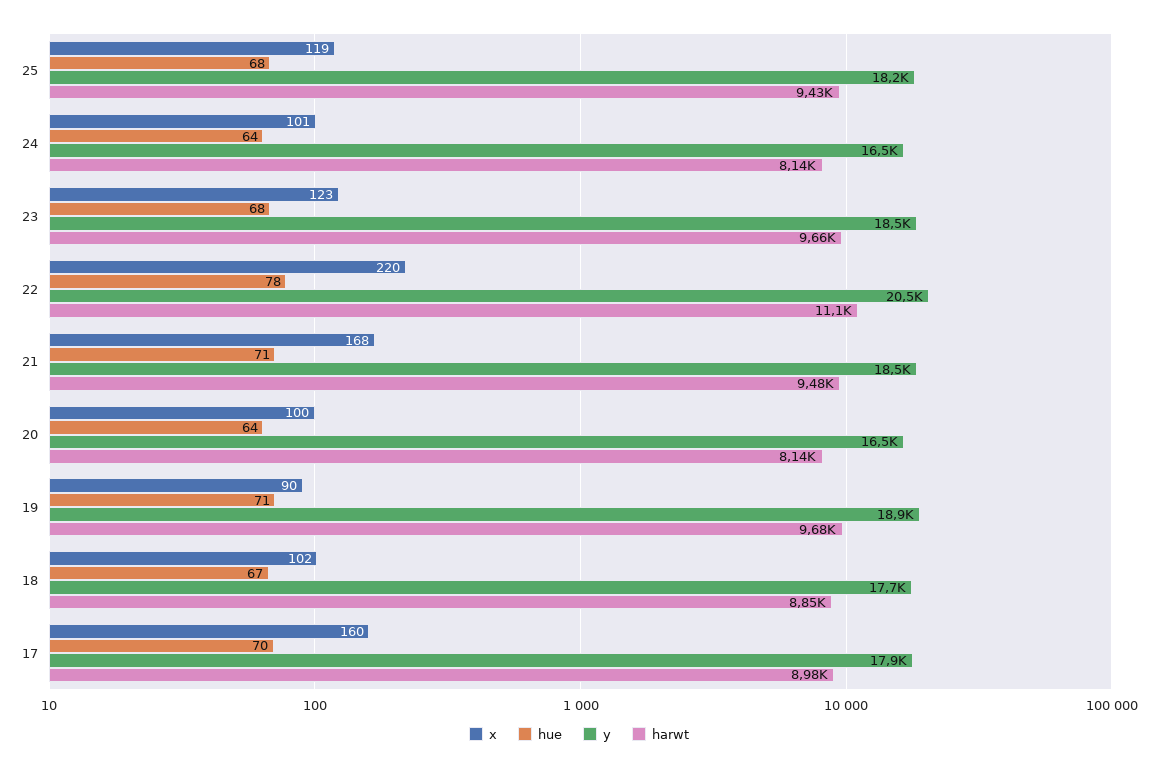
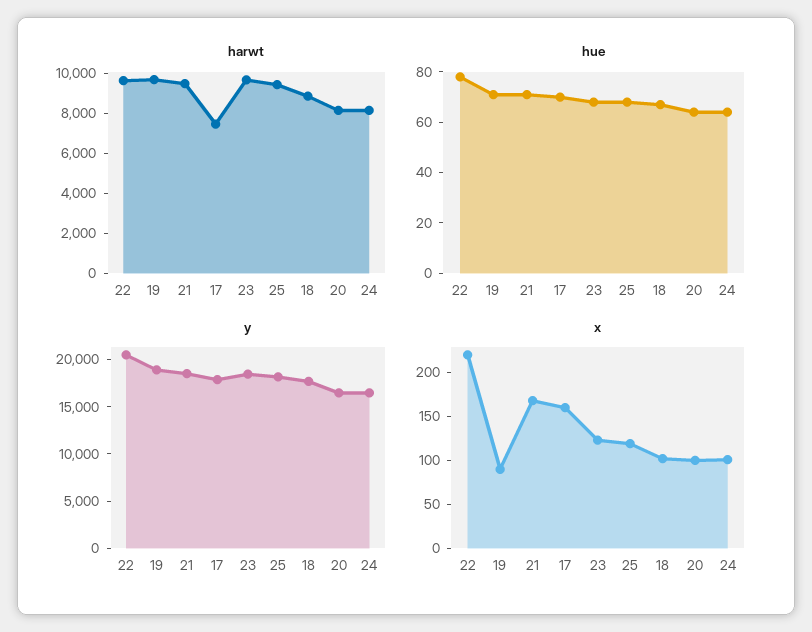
harwt, 22: 11100 -> 9500
harwt, 17: 8980 -> 7500

